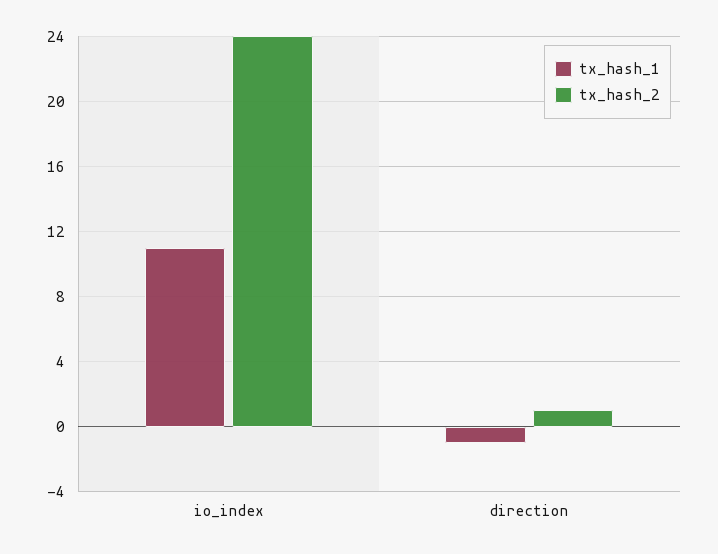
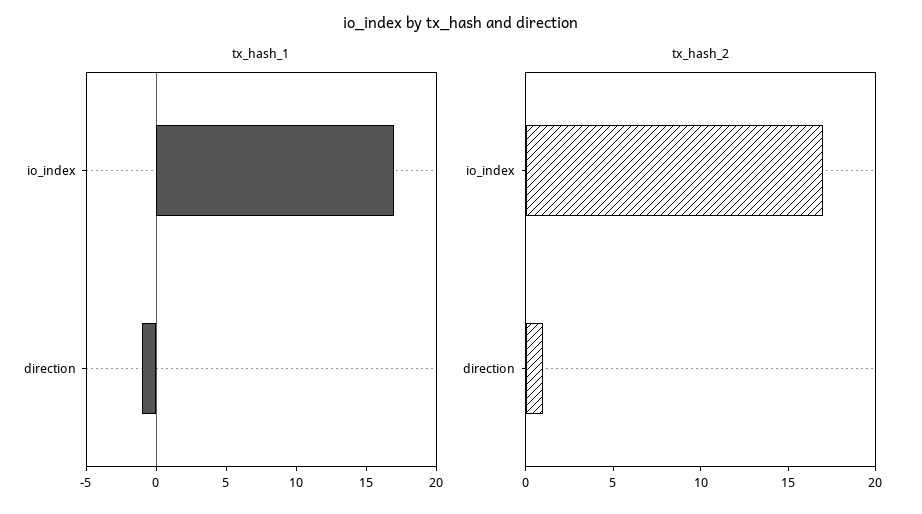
tx_hash_1, io_index: 11 -> 17
tx_hash_2, io_index: 24 -> 17

